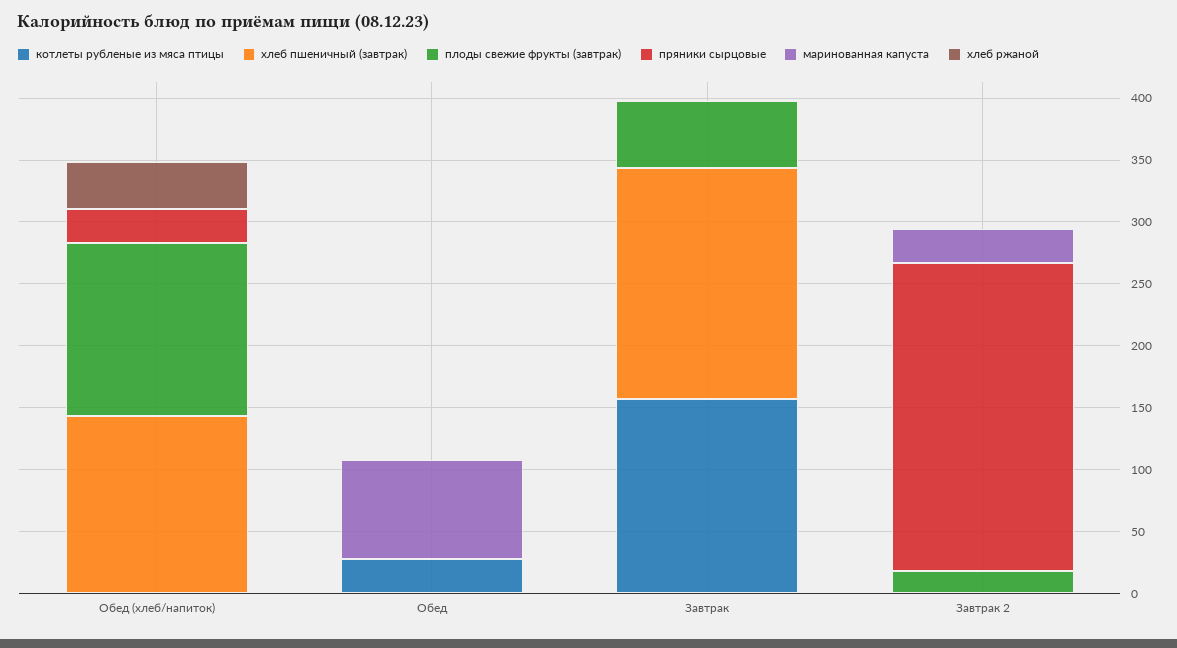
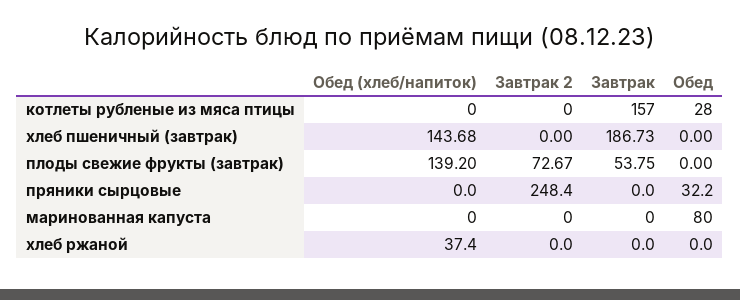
пряники сырцовые, Обед (хлеб/напиток): 30 -> 0
пряники сырцовые, Обед: 0 -> 32.2
плоды свежие фрукты (завтрак), Завтрак 2: 20 -> 72.67
маринованная капуста, Завтрак 2: 30 -> 0

